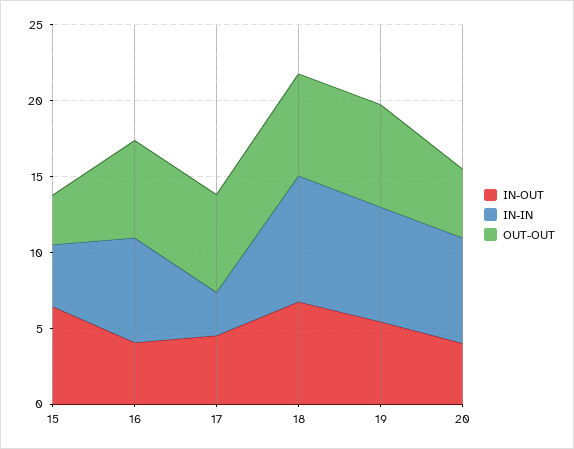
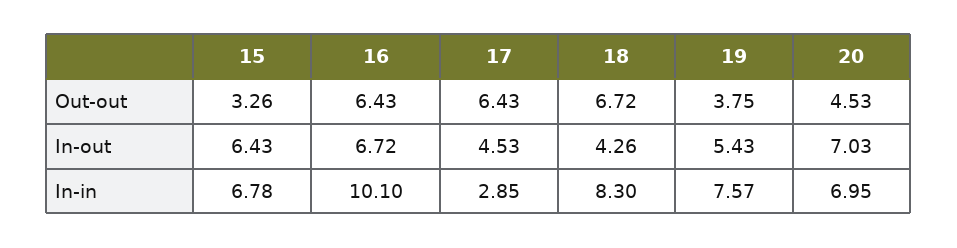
IN-IN, 15: 4 -> 6.78
IN-OUT, 16: 4 -> 6.72
IN-IN, 16: 7 -> 10.1
IN-OUT, 18: 7 -> 4.26
OUT-OUT, 19: 7 -> 3.75
IN-OUT, 20: 4 -> 7.03

